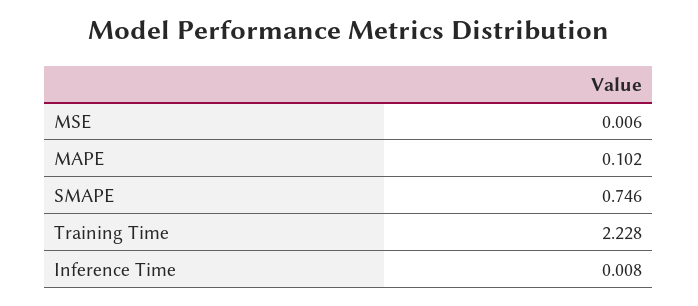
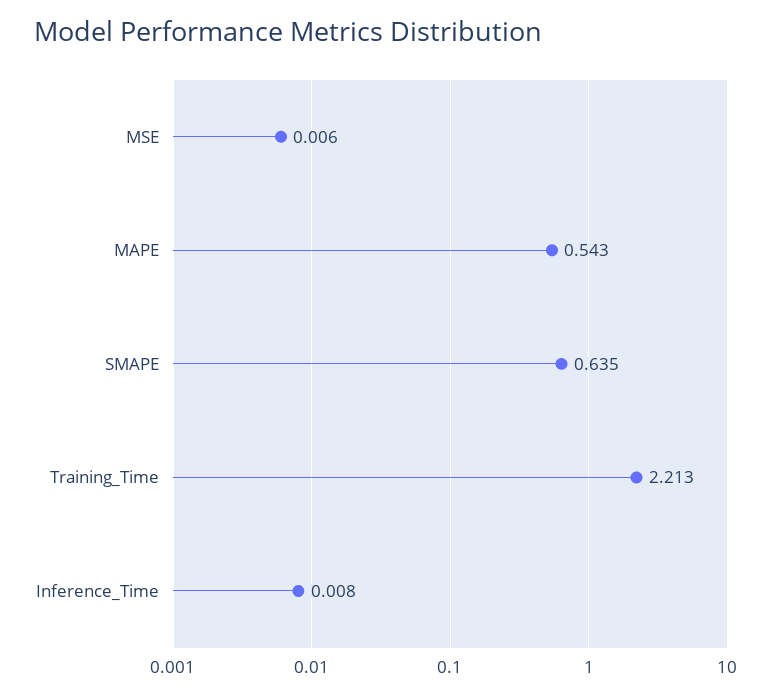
MAPE: 0.102 -> 0.543
SMAPE: 0.746 -> 0.635
Training Time: 2.228 -> 2.213

